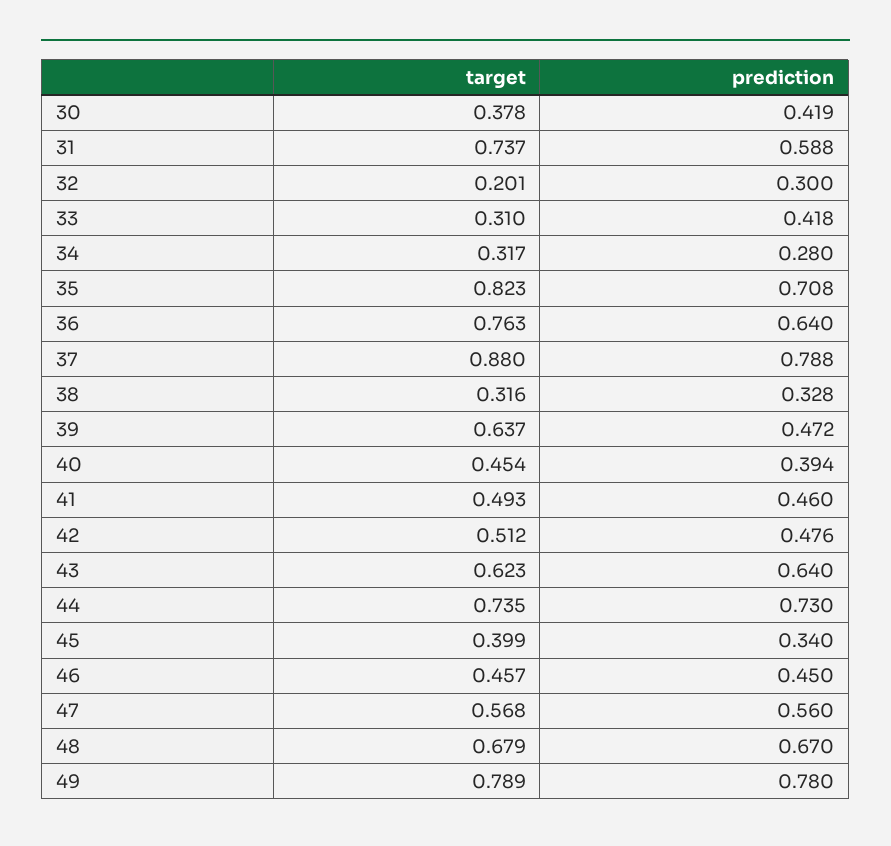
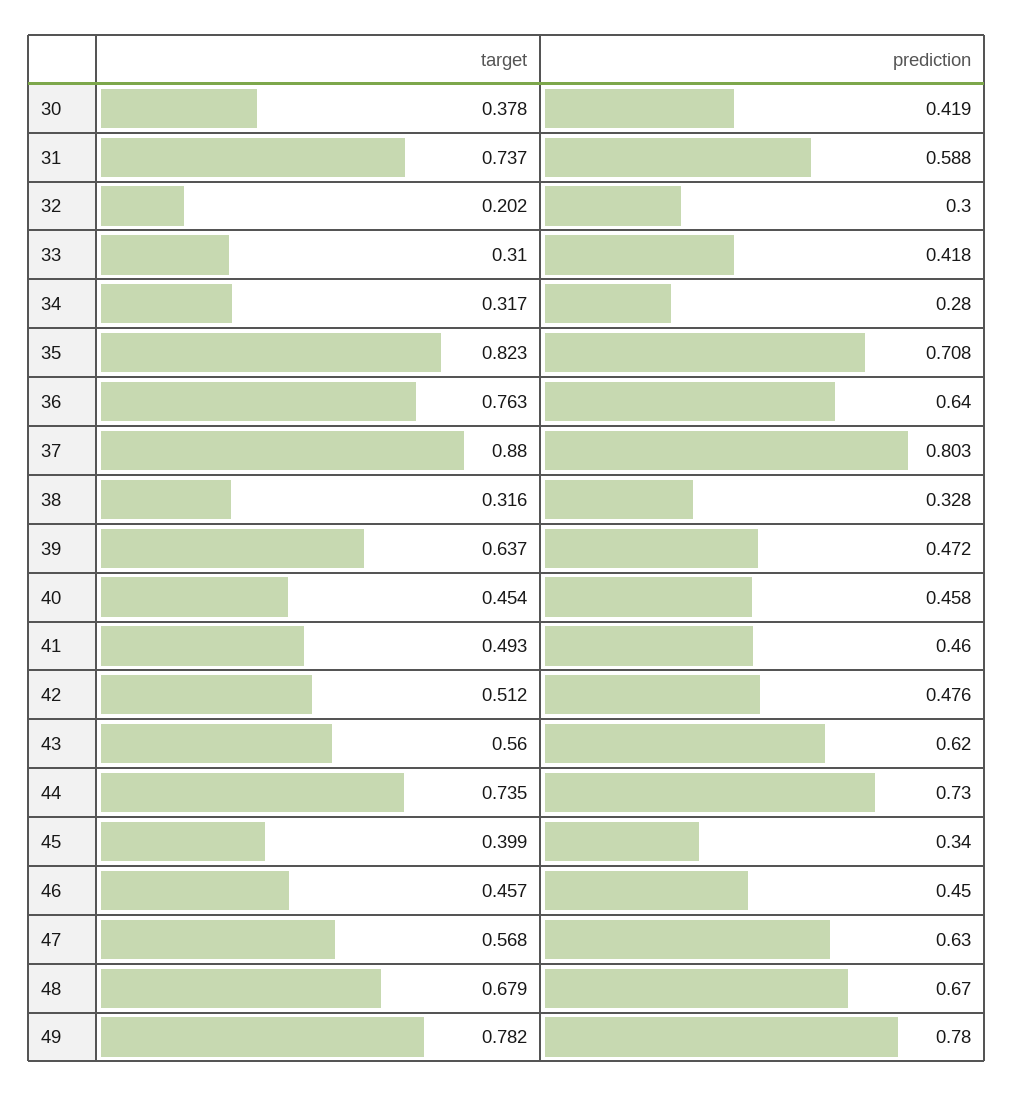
target, 32: 0.201 -> 0.202
prediction, 37: 0.788 -> 0.803
prediction, 40: 0.394 -> 0.458
target, 43: 0.623 -> 0.56
prediction, 43: 0.64 -> 0.62
prediction, 47: 0.56 -> 0.63
target, 49: 0.789 -> 0.782

